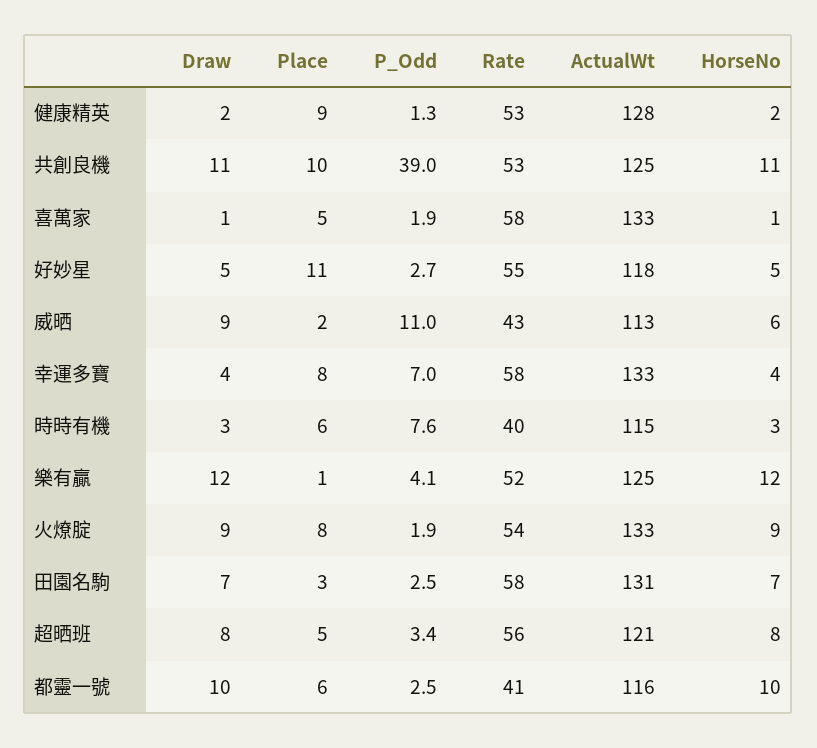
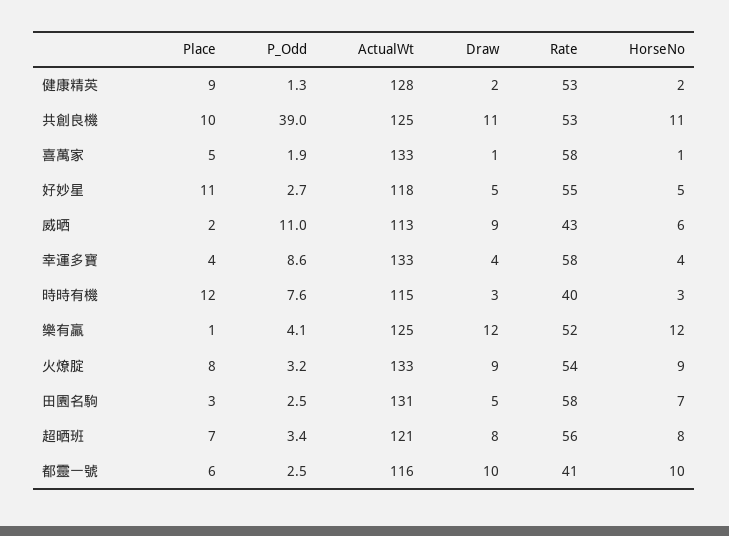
Place, 幸運多寶: 8 -> 4
P_Odd, 幸運多寶: 7 -> 8.6
Place, 時時有機: 6 -> 12
P_Odd, 火燎腚: 1.9 -> 3.2
Draw, 田園名駒: 7 -> 5
Place, 超晒班: 5 -> 7

